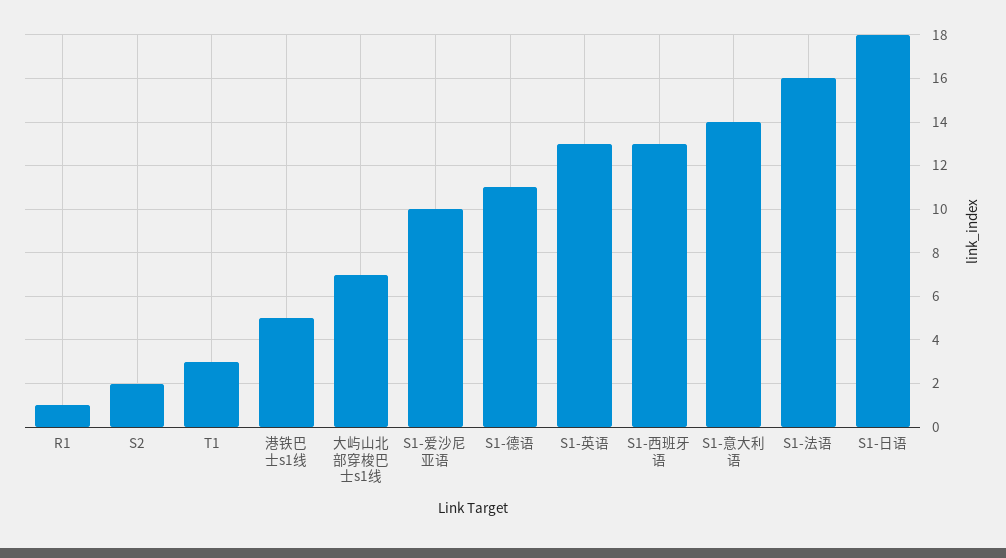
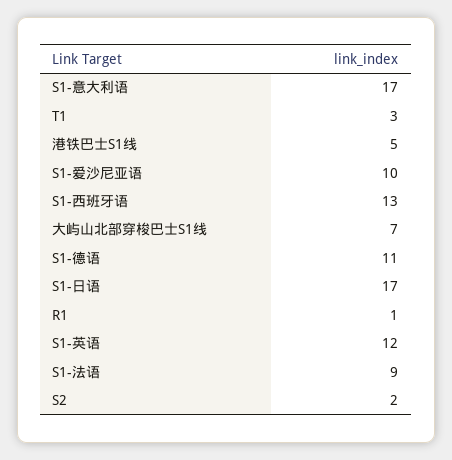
S1-英语: 13 -> 12
S1-意大利语: 14 -> 17
S1-法语: 16 -> 9
S1-日语: 18 -> 17

